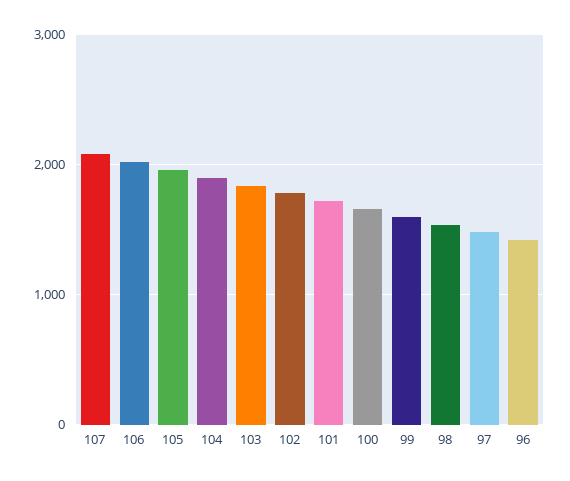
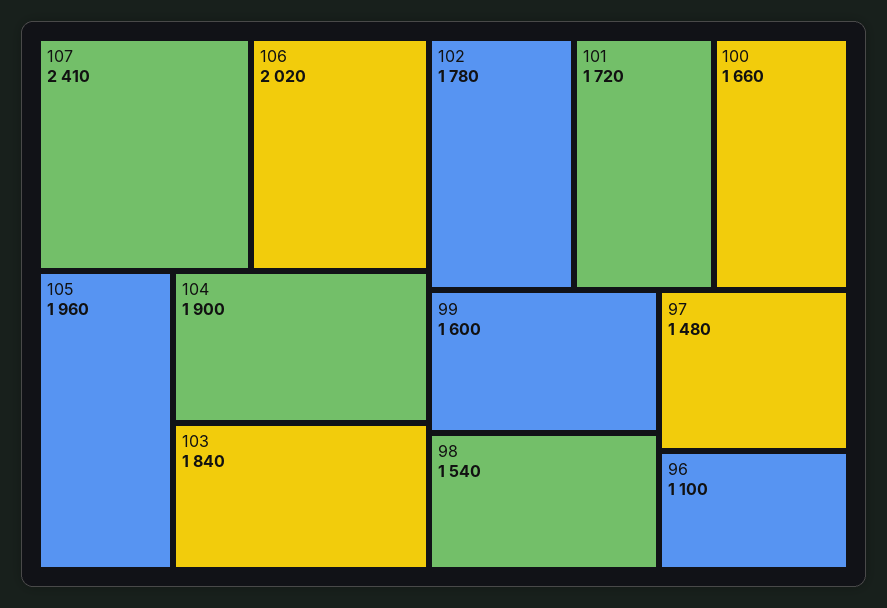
107: 2100 -> 2410
96: 1400 -> 1100

